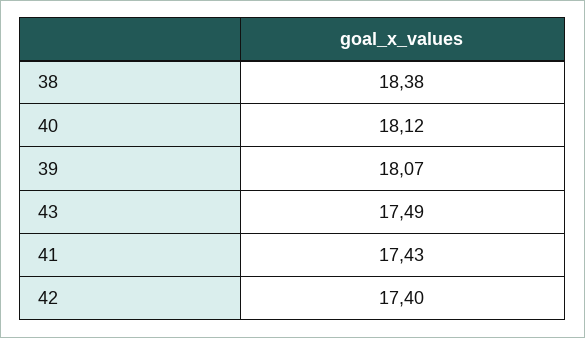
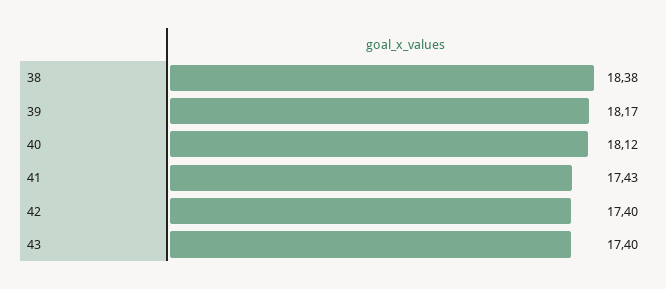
39: 18.07 -> 18.17
43: 17.49 -> 17.4

